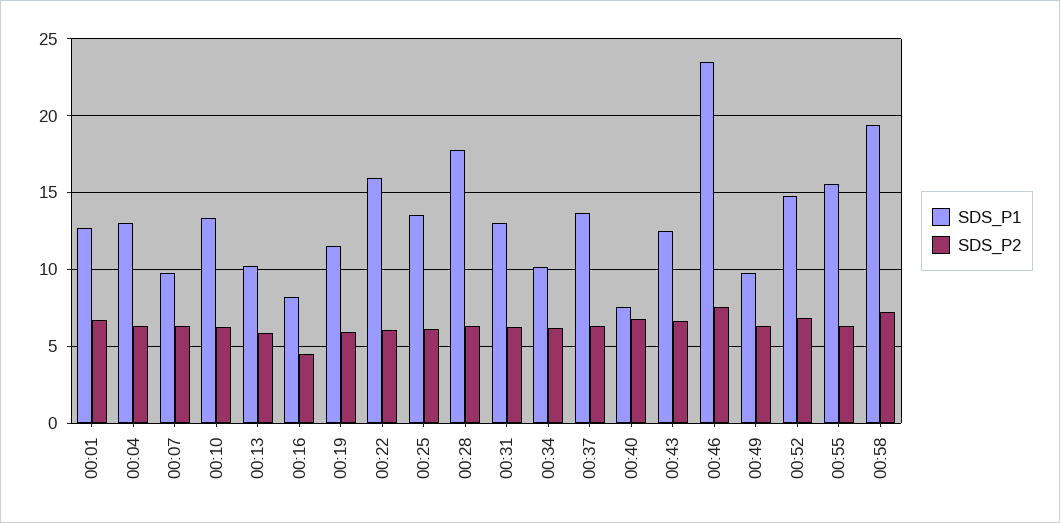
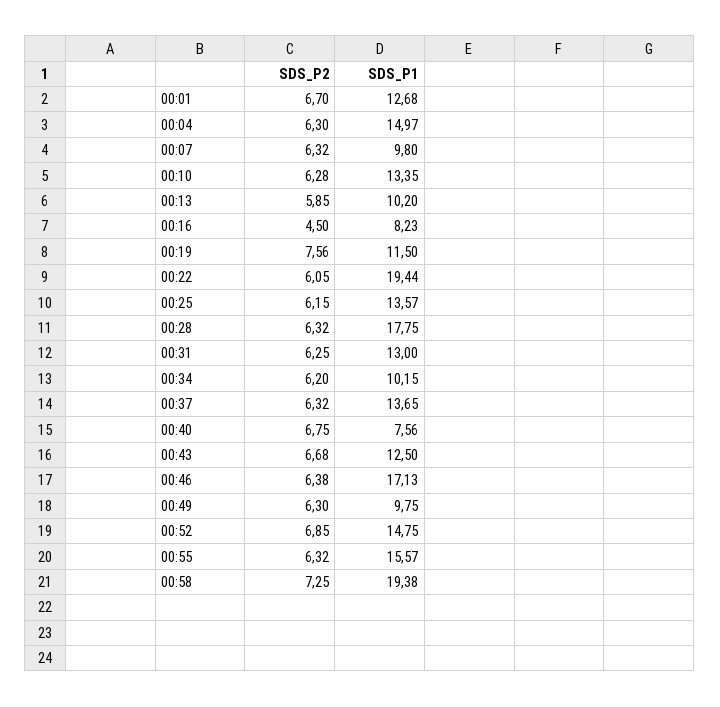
SDS_P1, 00:04: 13 -> 14.97
SDS_P2, 00:19: 6 -> 7.56
SDS_P1, 00:22: 16 -> 19.44
SDS_P1, 00:46: 23.5 -> 17.13
SDS_P2, 00:46: 7.5 -> 6.38

